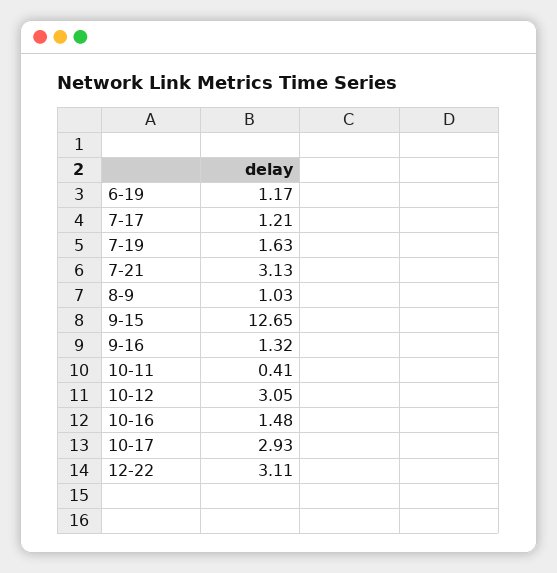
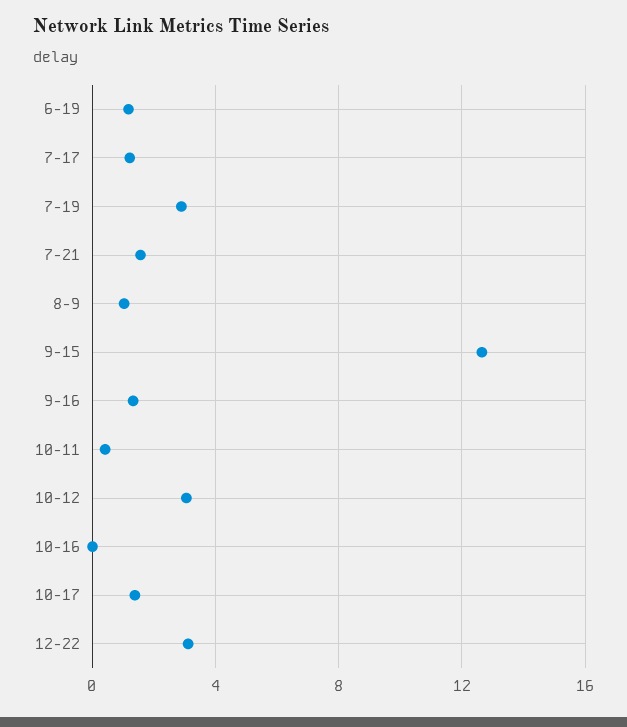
7-19: 1.63 -> 3
7-21: 3.13 -> 1.5
10-16: 1.48 -> 0
10-17: 2.93 -> 1.5

